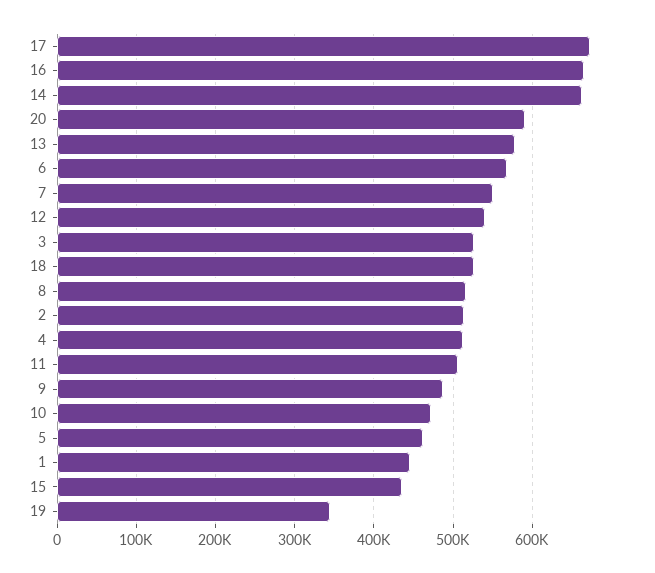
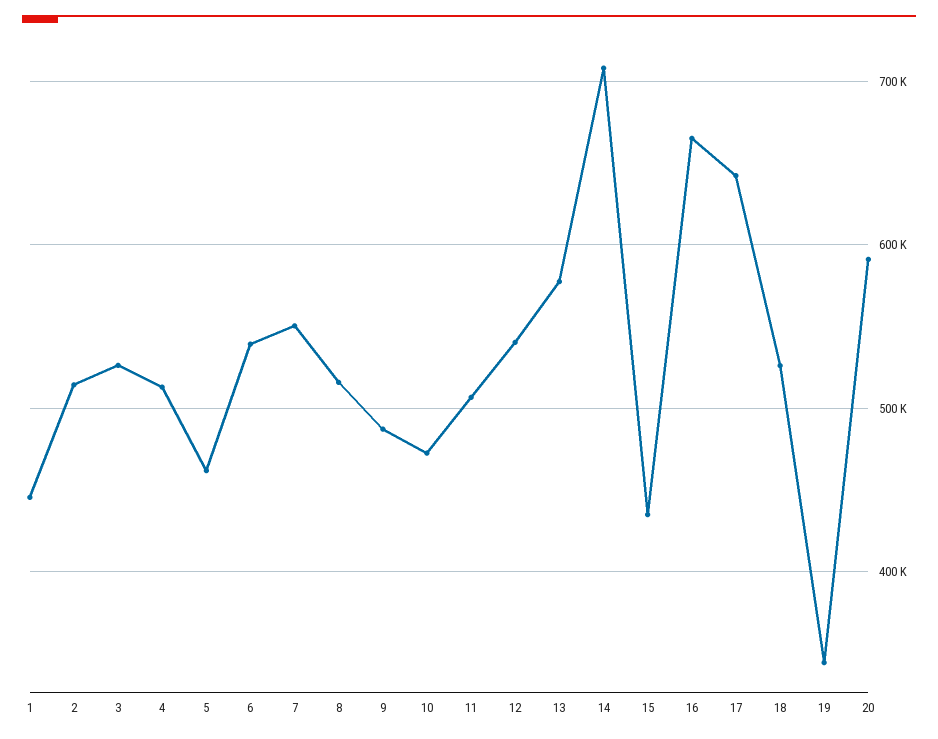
17: 670000 -> 640000
14: 660000 -> 710000
6: 570000 -> 540000

